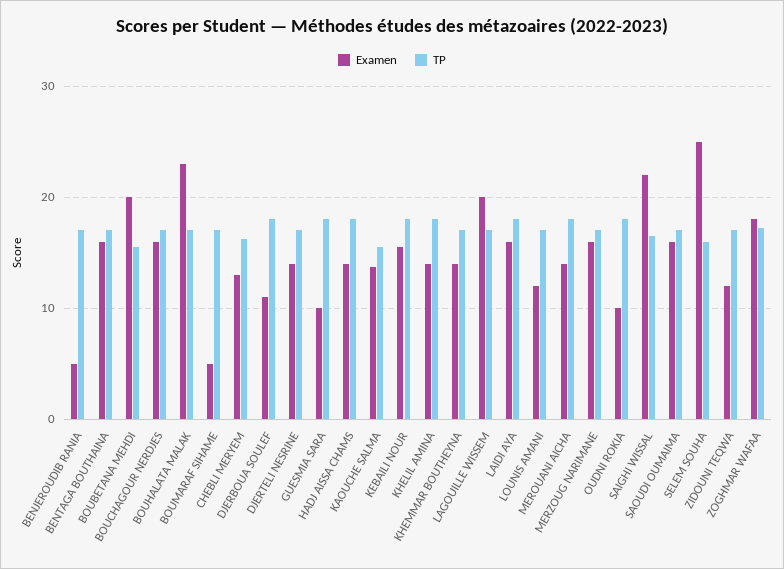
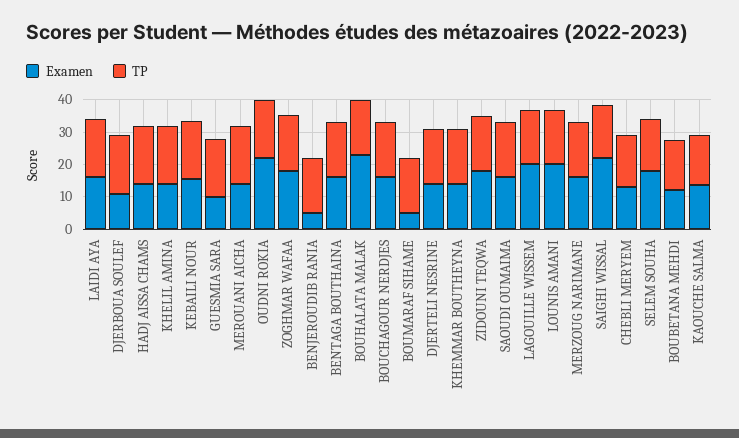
Examen, BOUBETANA MEHDI: 20 -> 12.5
Examen, LOUNIS AMANI: 12 -> 20
Examen, OUDNI ROKIA: 10 -> 22.5
Examen, SELEM SOUHA: 25 -> 17.5
Examen, ZIDOUNI TEQWA: 12 -> 17.5

